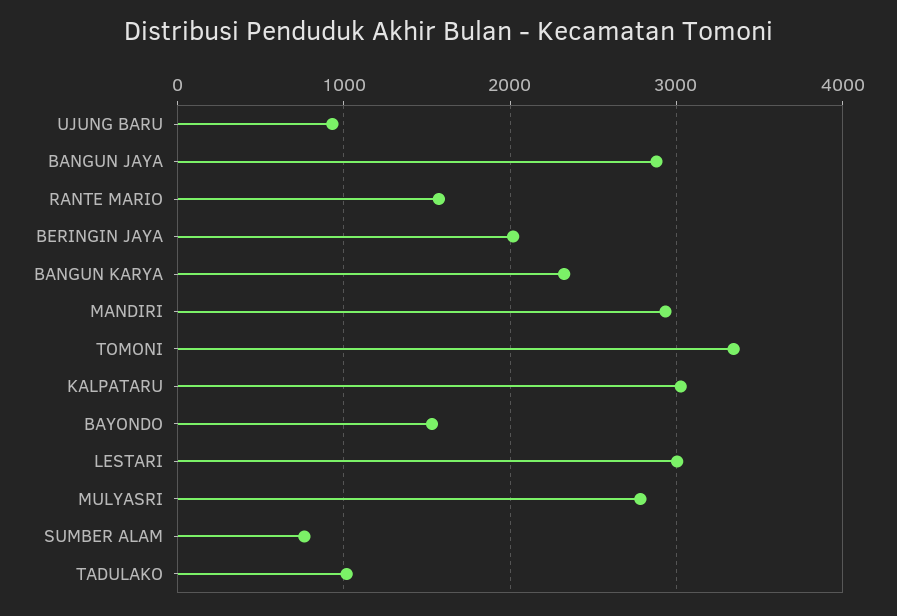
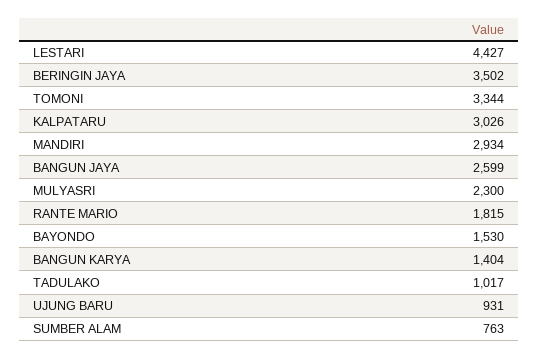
BANGUN JAYA: 2900 -> 2599
RANTE MARIO: 1600 -> 1815
BERINGIN JAYA: 2000 -> 3502
BANGUN KARYA: 2300 -> 1404
LESTARI: 3000 -> 4427
MULYASRI: 2800 -> 2300

